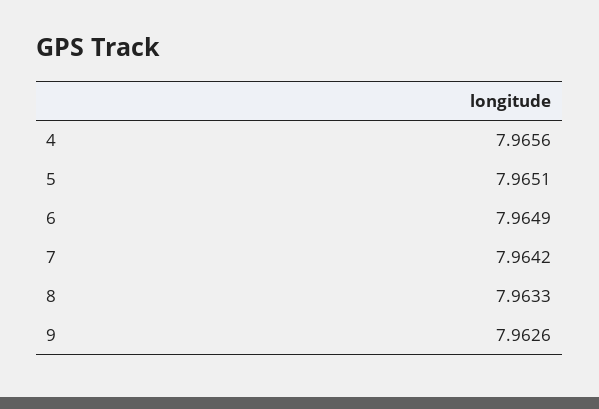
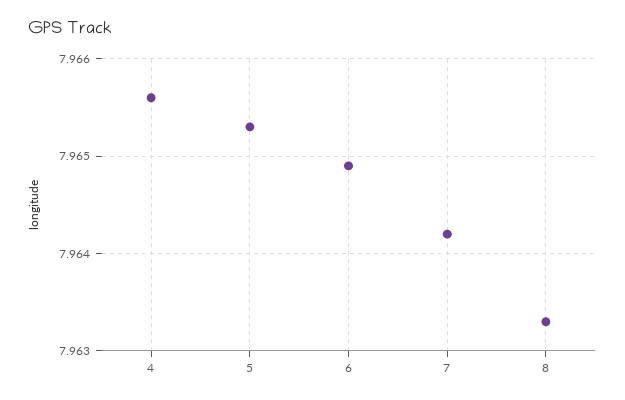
5: 7.9651 -> 7.9653
9: 7.9626 -> none

